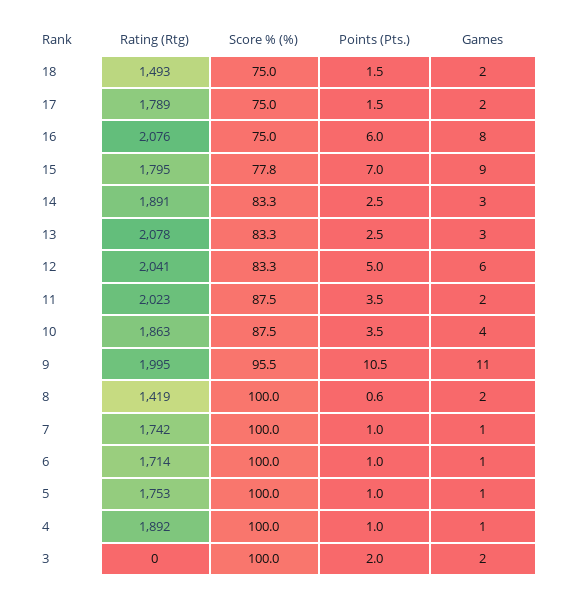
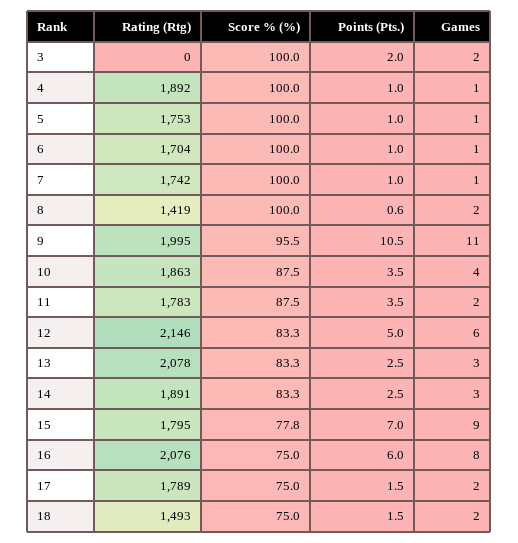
Rating (Rtg), 12: 2041 -> 2146
Rating (Rtg), 11: 2023 -> 1783
Rating (Rtg), 6: 1714 -> 1704

